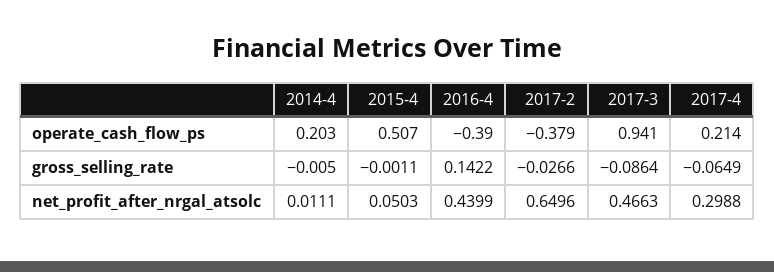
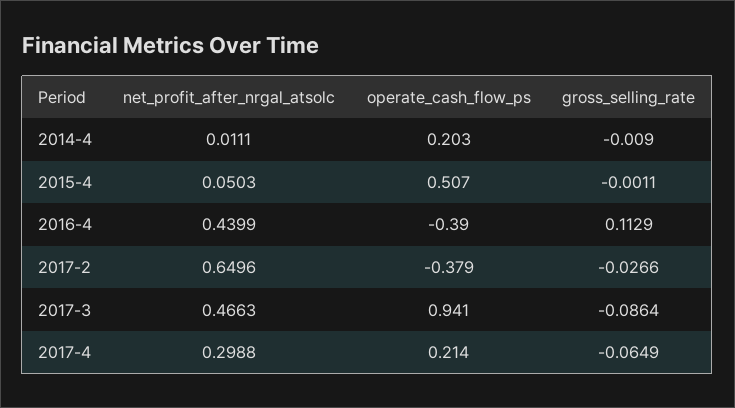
2014-4, gross_selling_rate: -0.005 -> -0.009
2016-4, gross_selling_rate: 0.1422 -> 0.1129

